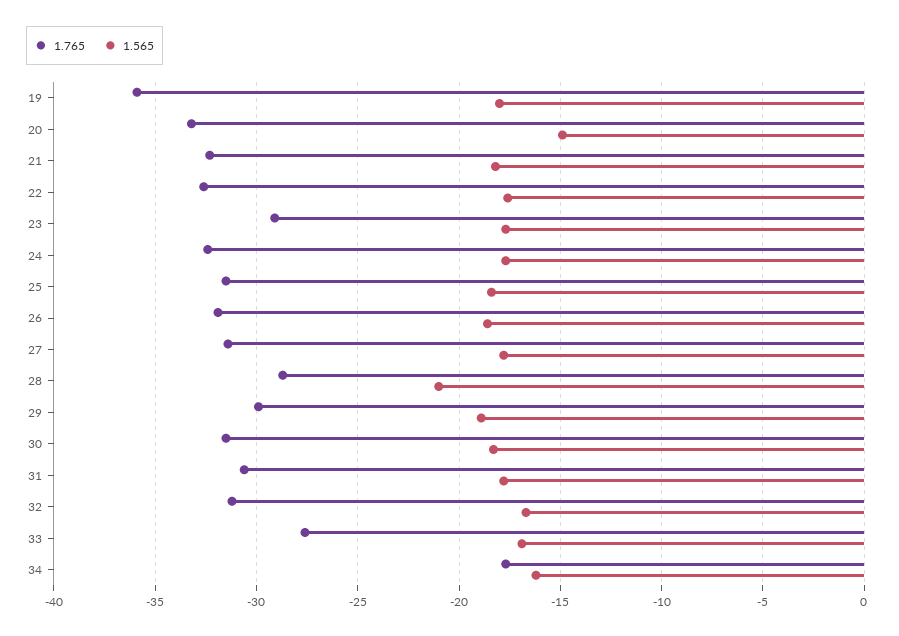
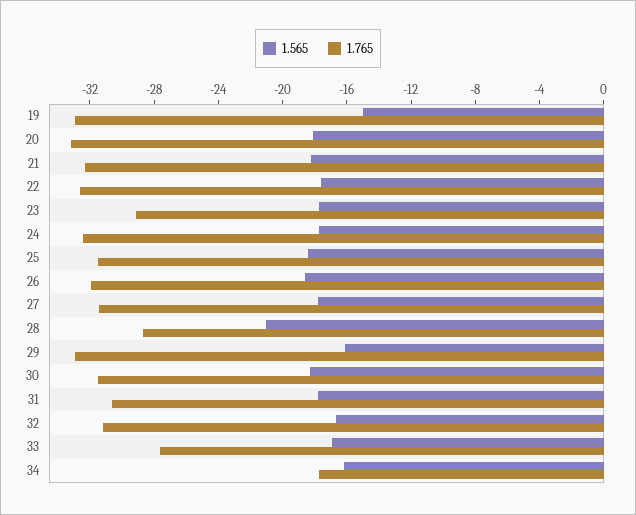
1.765, 19: -36 -> -33
1.565, 19: -18 -> -15
1.565, 20: -15 -> -18
1.765, 29: -30 -> -33
1.565, 29: -19 -> -16

